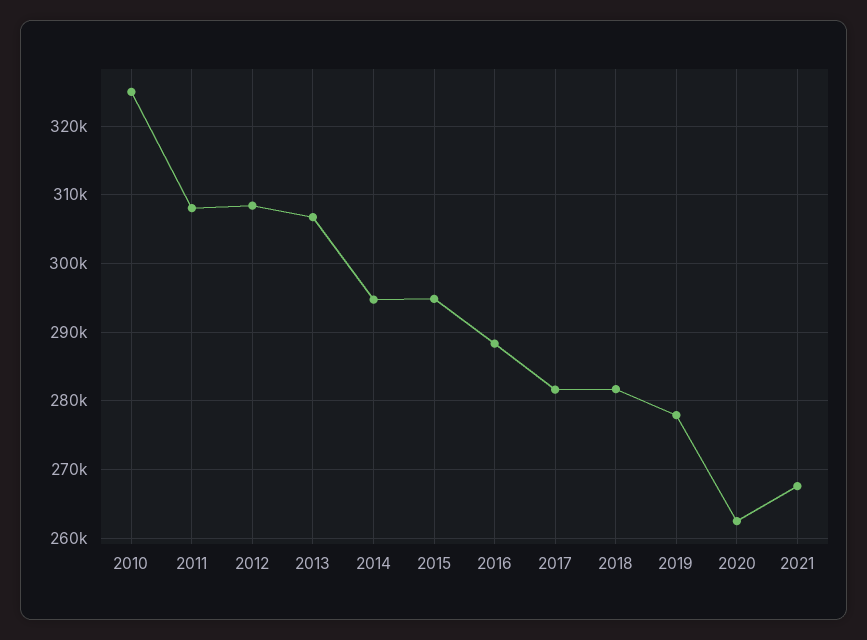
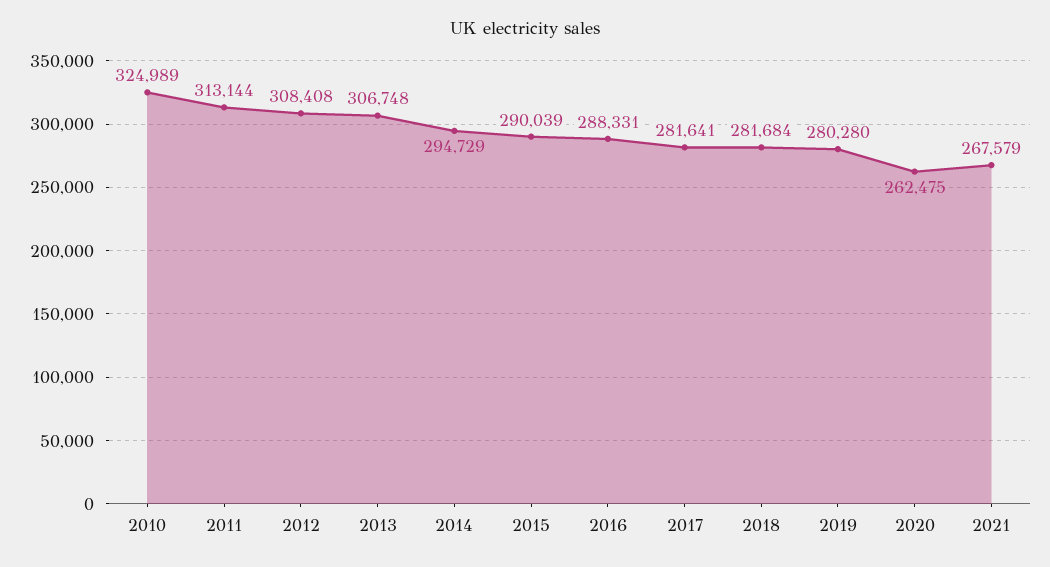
2011: 308000 -> 313144
2015: 295000 -> 290039
2019: 278000 -> 280280

